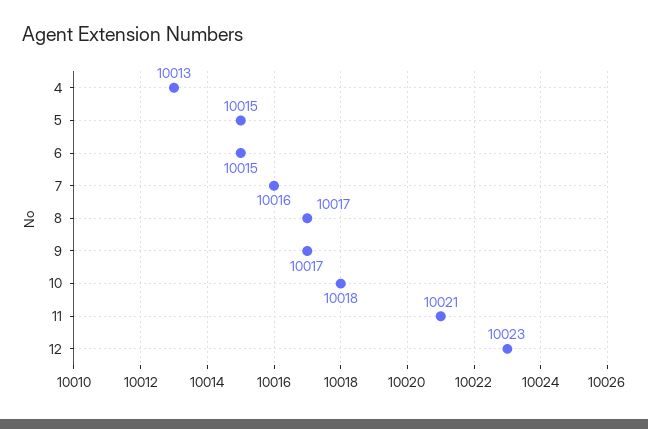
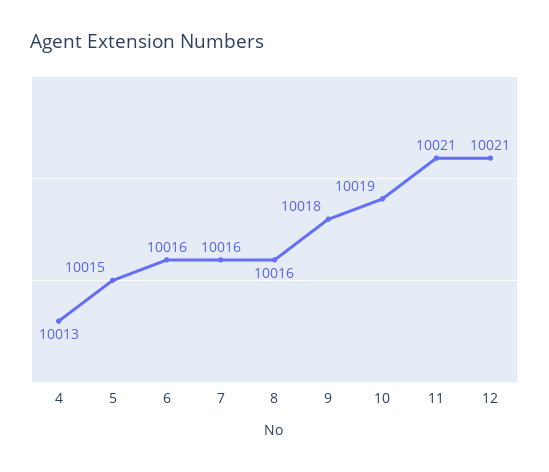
6: 10015 -> 10016
8: 10017 -> 10016
9: 10017 -> 10018
10: 10018 -> 10019
12: 10023 -> 10021

